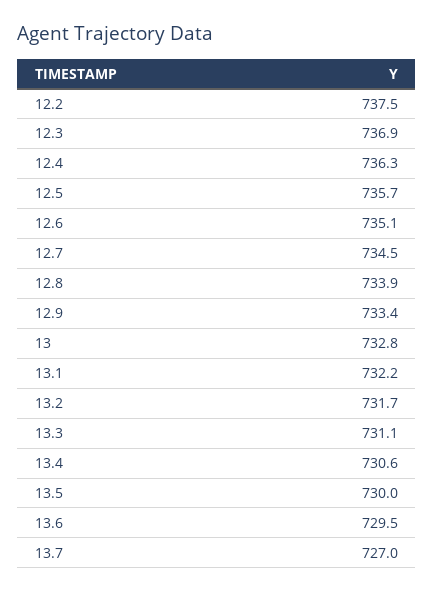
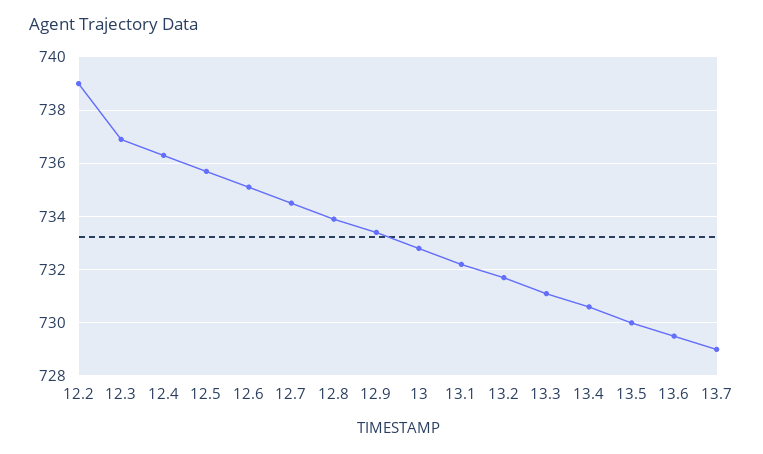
12.2: 737.5 -> 739
13.7: 727 -> 729

